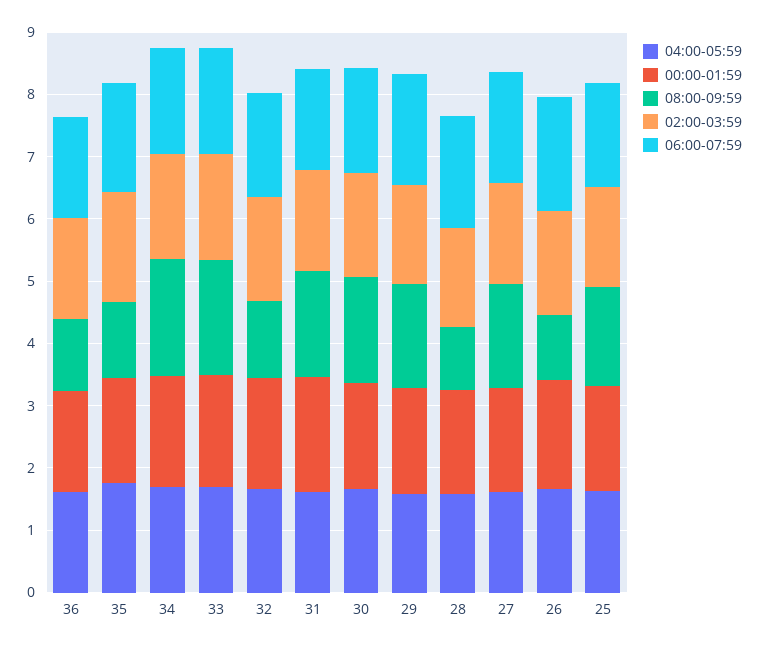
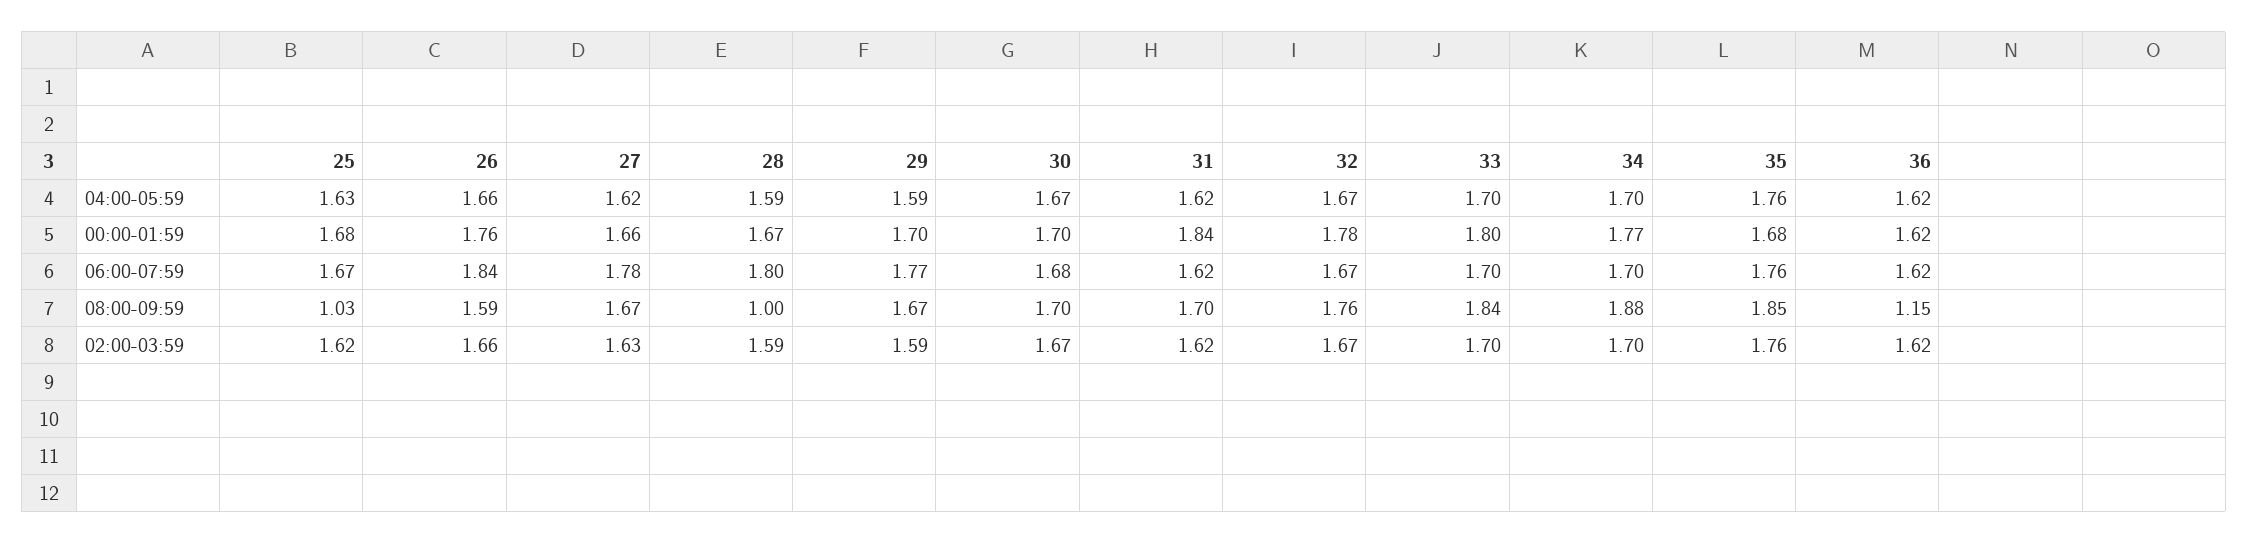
08:00-09:59, 35: 1.2 -> 1.85
08:00-09:59, 32: 1.2 -> 1.76
08:00-09:59, 26: 1 -> 1.59
08:00-09:59, 25: 1.6 -> 1.03

